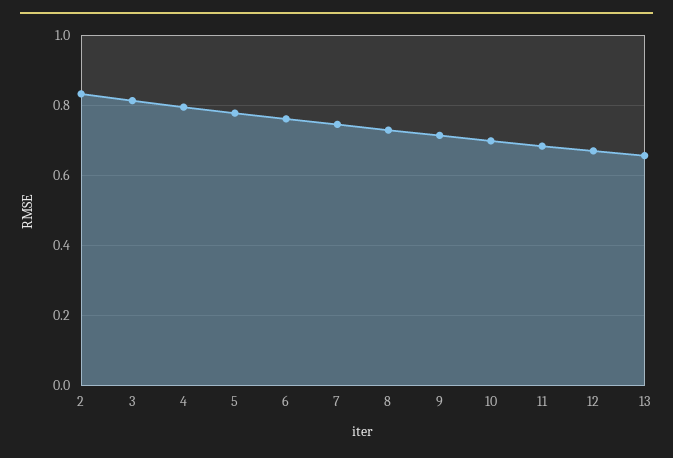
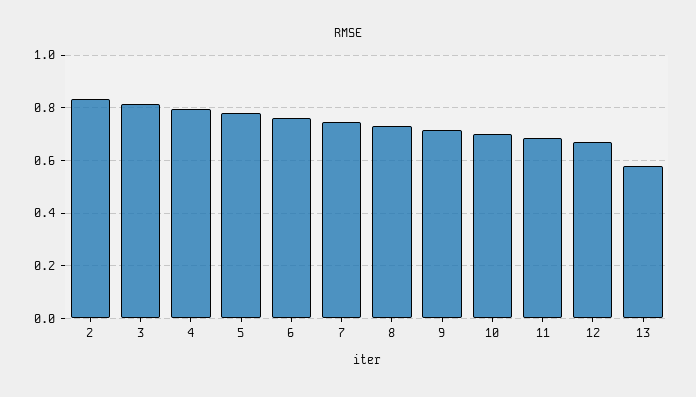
13: 0.66 -> 0.575

